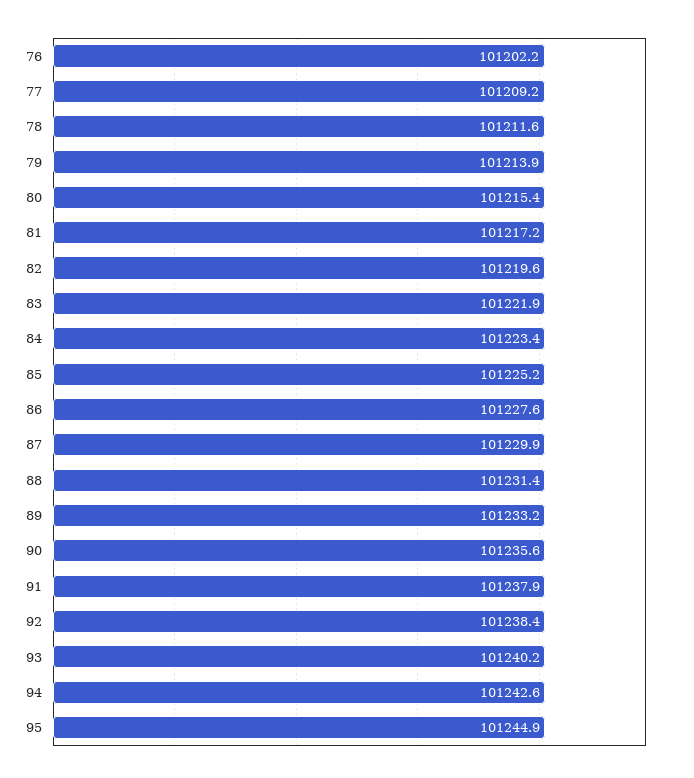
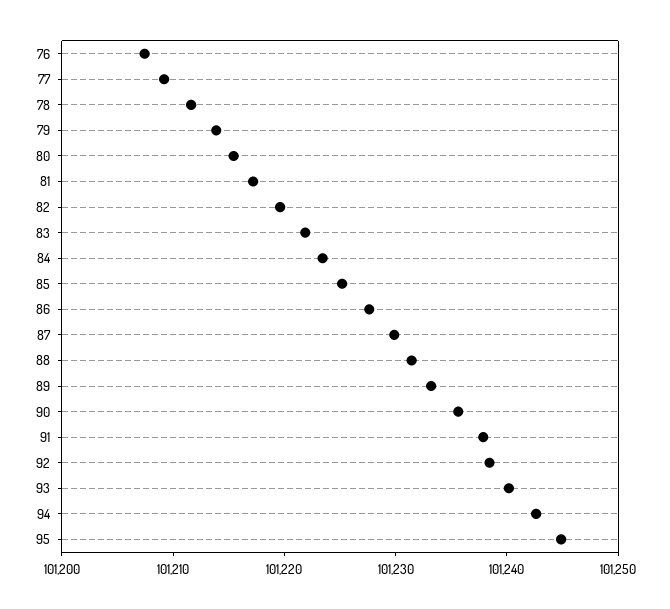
76: 101202.2 -> 101208

